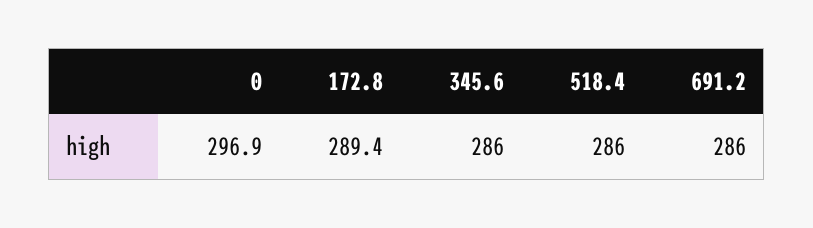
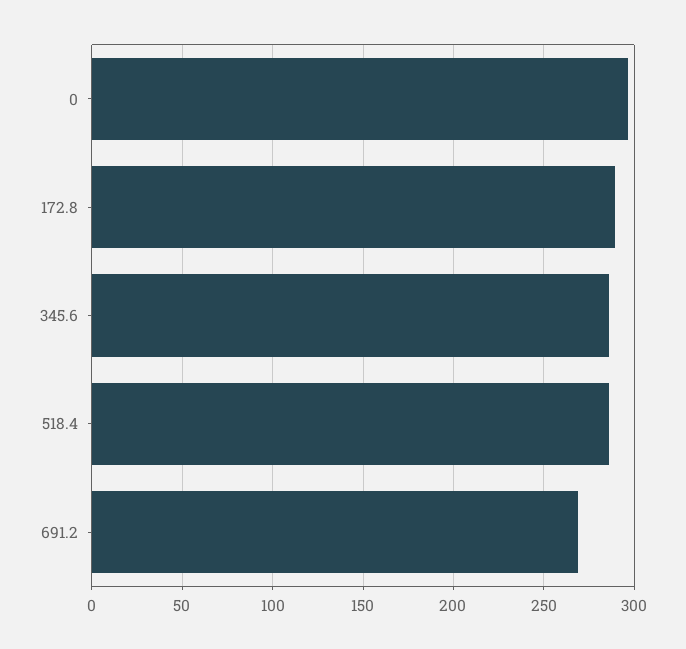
691.2: 286 -> 270

